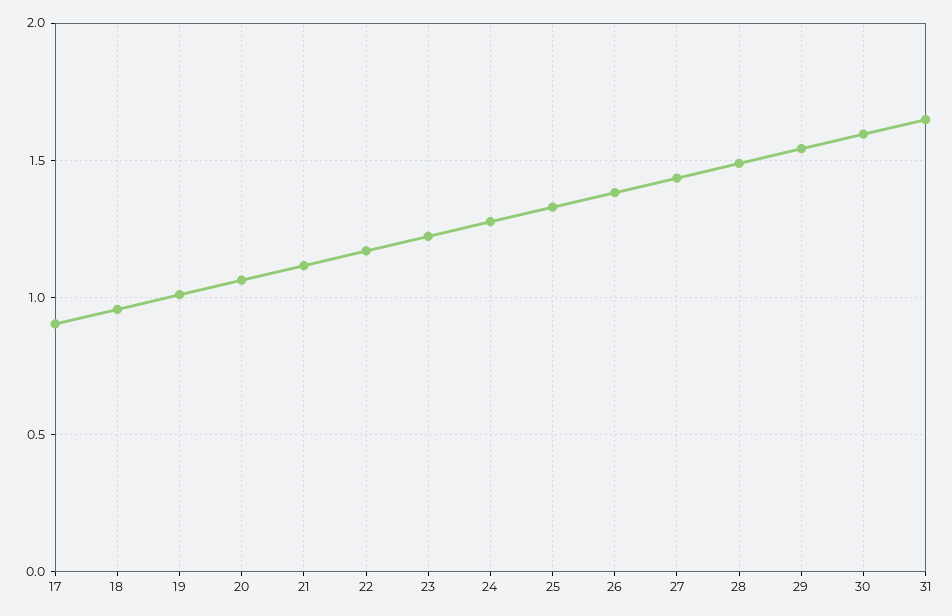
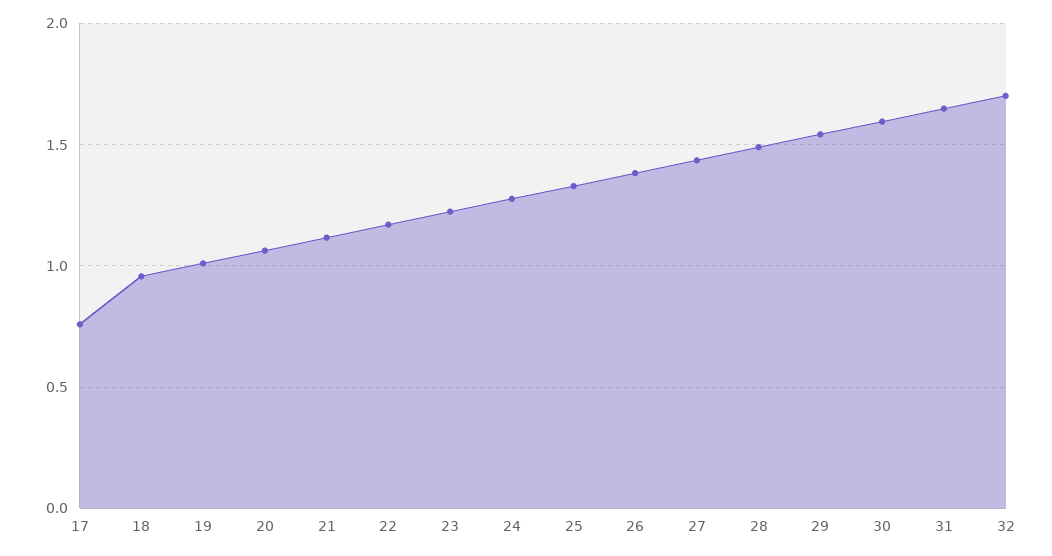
17: 0.9 -> 0.75
32: none -> 1.7

